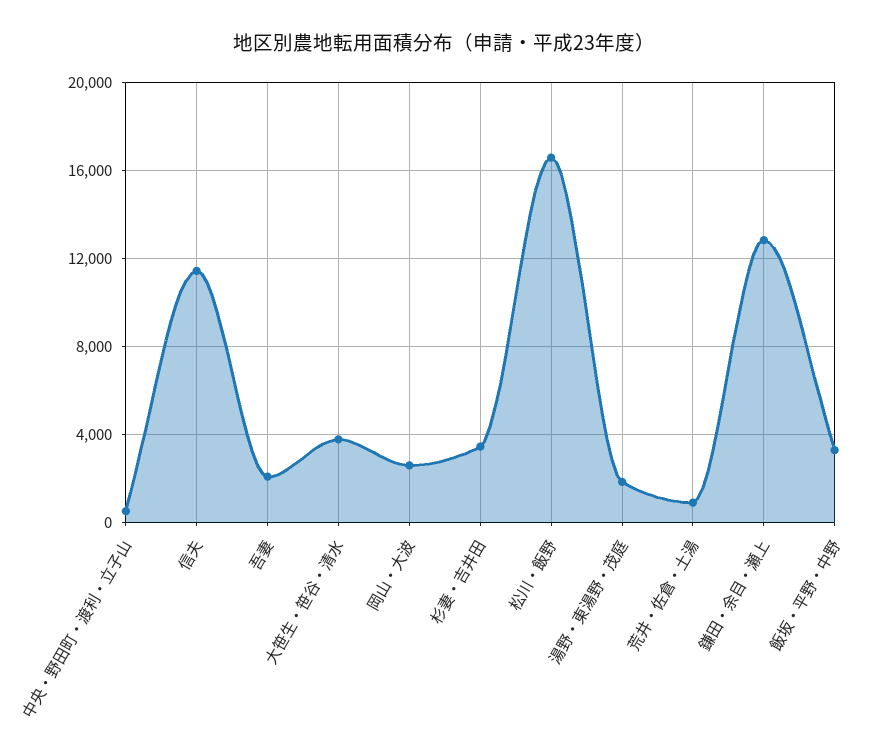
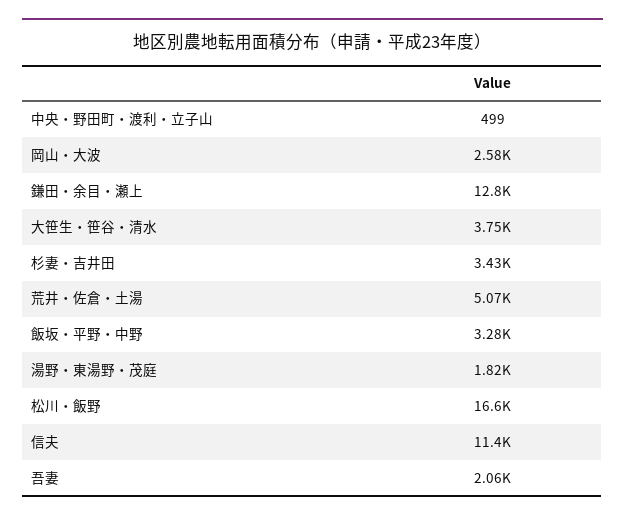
荒井・佐倉・土湯: 1000 -> 5070

